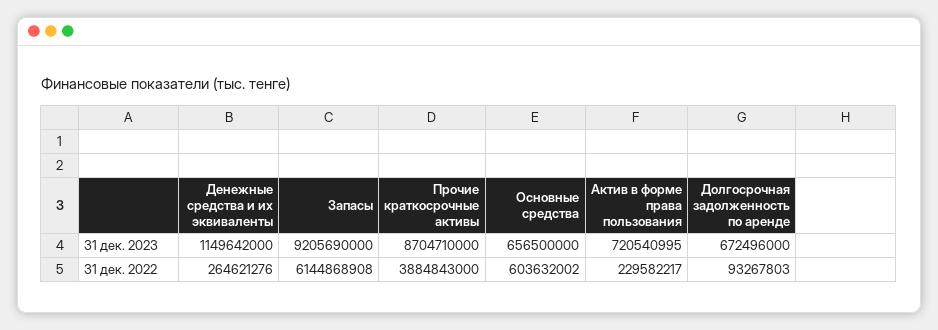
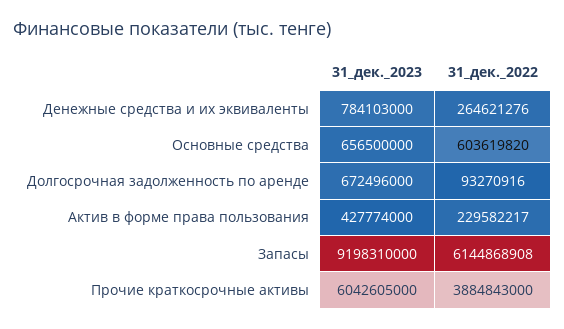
Денежные средства и их эквиваленты, 31 дек. 2023: 1149642000 -> 784103000
Запасы, 31 дек. 2023: 9205690000 -> 9198310000
Прочие краткосрочные активы, 31 дек. 2023: 8704710000 -> 6042605000
Актив в форме права пользования, 31 дек. 2023: 720540995 -> 427774000
Основные средства, 31 дек. 2022: 603632002 -> 603619820
Долгосрочная задолженность по аренде, 31 дек. 2022: 93267803 -> 93270916

